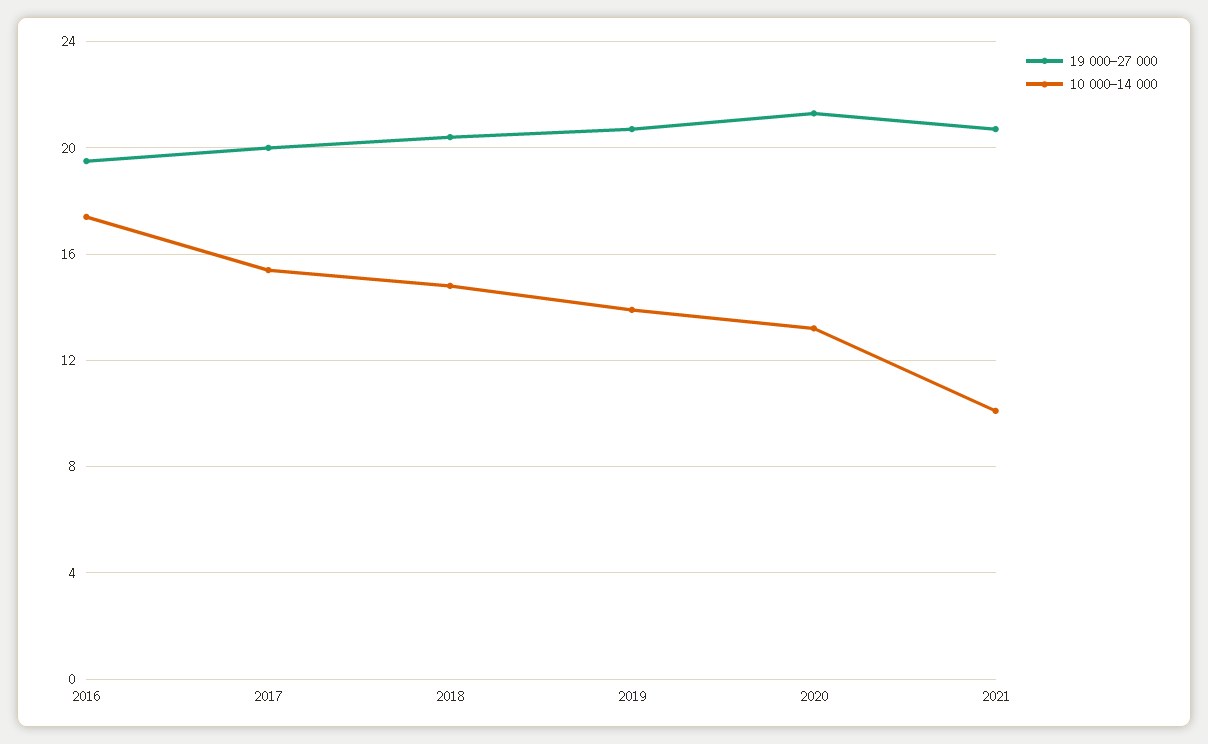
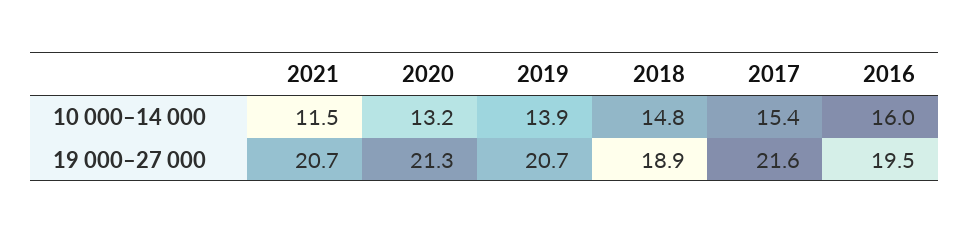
10 000–14 000, 2016: 17.5 -> 16
19 000–27 000, 2017: 20 -> 21.6
19 000–27 000, 2018: 20.5 -> 18.9
10 000–14 000, 2021: 10 -> 11.5

